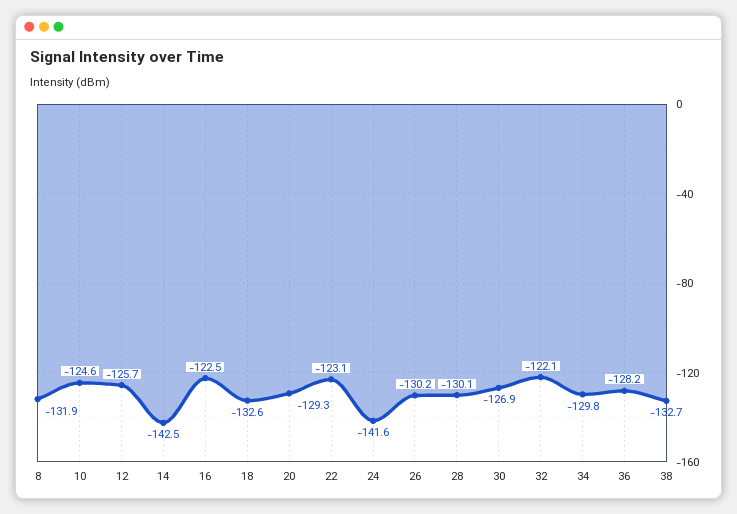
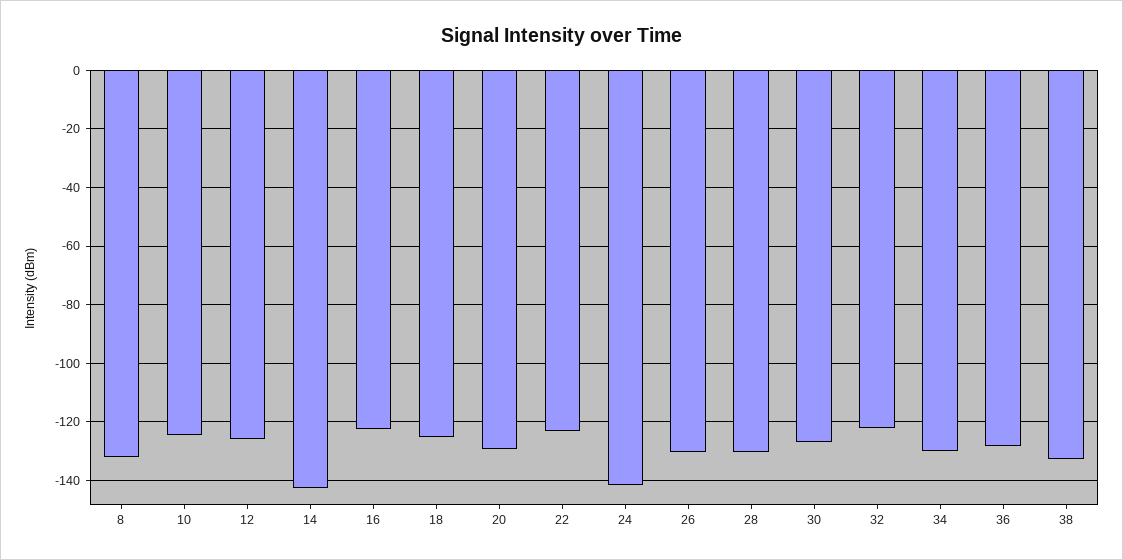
18: -132.6 -> -125

